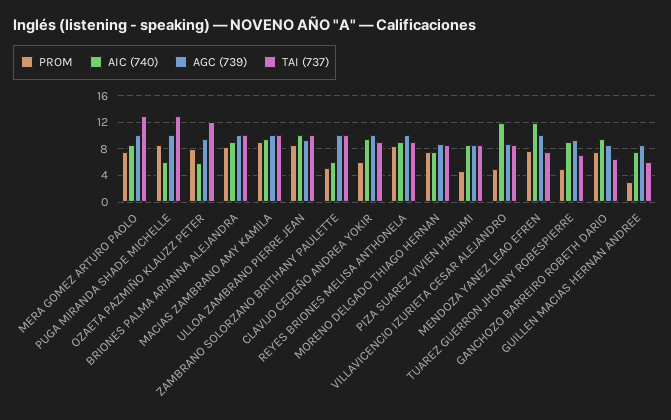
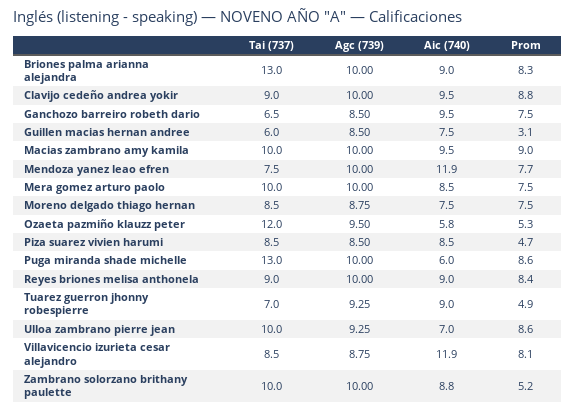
TAI (737), MERA GOMEZ ARTURO PAOLO: 13 -> 10
PROM, OZAETA PAZMIÑO KLAUZZ PETER: 8 -> 5.3
TAI (737), BRIONES PALMA ARIANNA ALEJANDRA: 10 -> 13
AIC (740), ULLOA ZAMBRANO PIERRE JEAN: 10 -> 7
AIC (740), ZAMBRANO SOLORZANO BRITHANY PAULETTE: 6 -> 8.8
PROM, CLAVIJO CEDEÑO ANDREA YOKIR: 6 -> 8.8
PROM, VILLAVICENCIO IZURIETA CESAR ALEJANDRO: 5 -> 8.1

